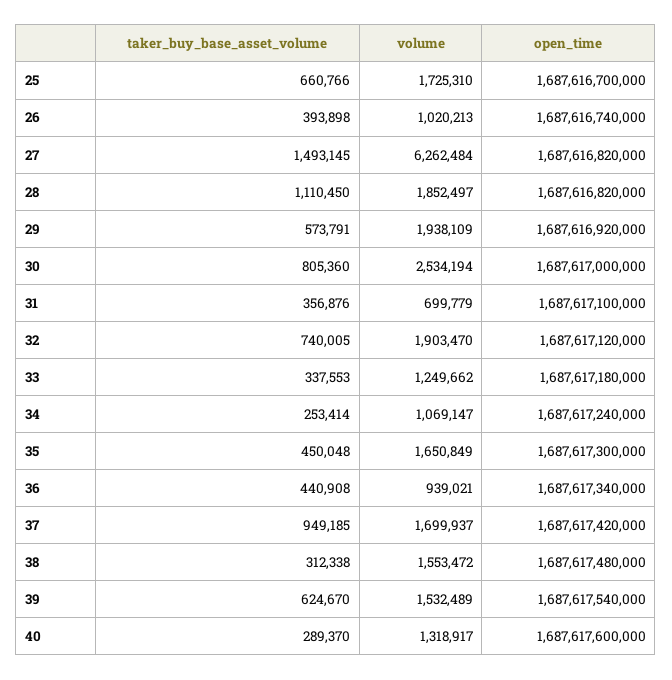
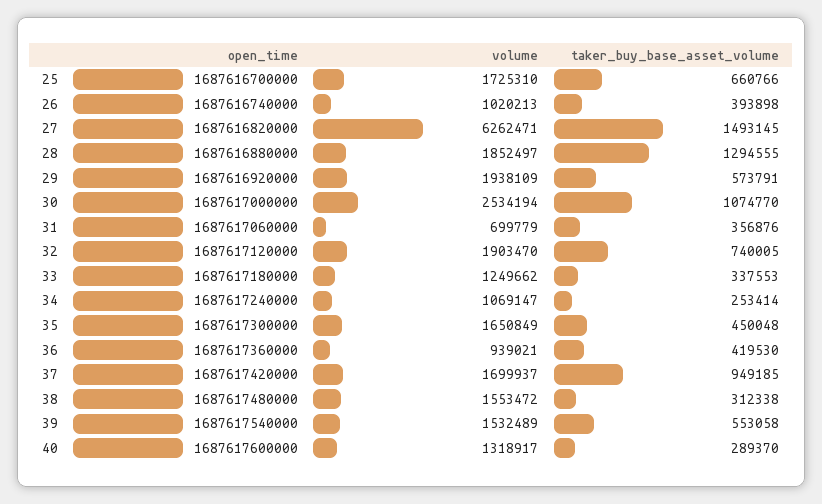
volume, 27: 6262484 -> 6262471
taker_buy_base_asset_volume, 28: 1110450 -> 1294555
open_time, 28: 1687616820000 -> 1687616880000
taker_buy_base_asset_volume, 30: 805360 -> 1074770
open_time, 31: 1687617100000 -> 1687617060000
taker_buy_base_asset_volume, 36: 440908 -> 419530
open_time, 36: 1687617340000 -> 1687617360000
taker_buy_base_asset_volume, 39: 624670 -> 553058

